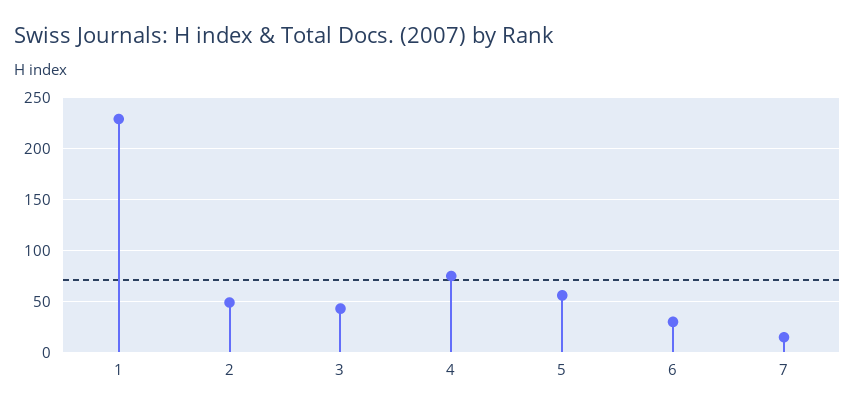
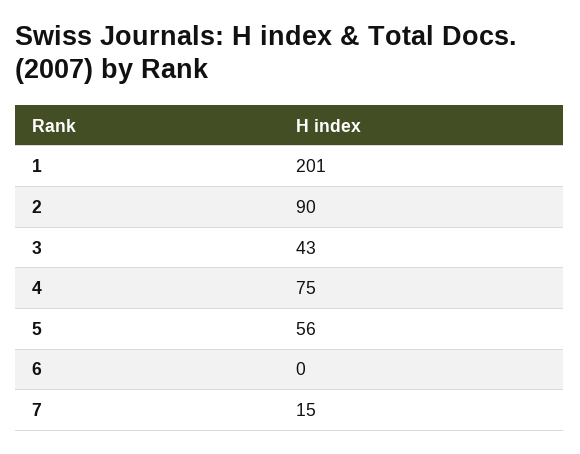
1: 230 -> 201
2: 50 -> 90
6: 30 -> 0

